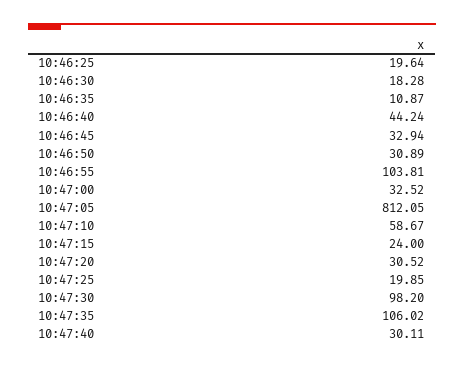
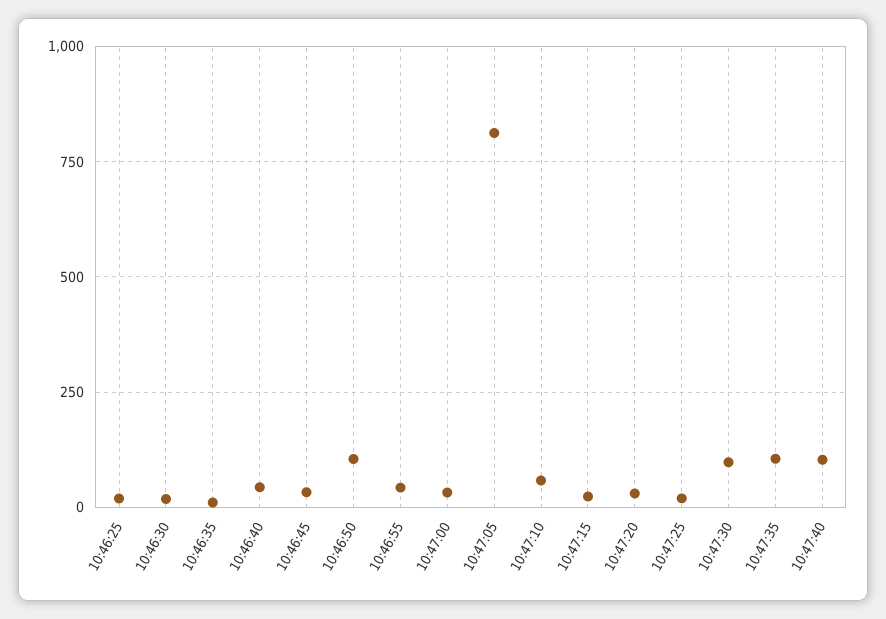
10:46:50: 30.89 -> 100
10:46:55: 103.81 -> 50
10:47:40: 30.11 -> 100

